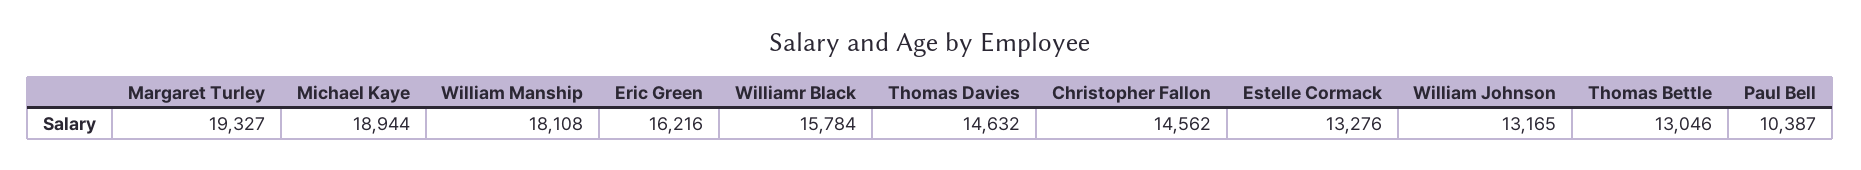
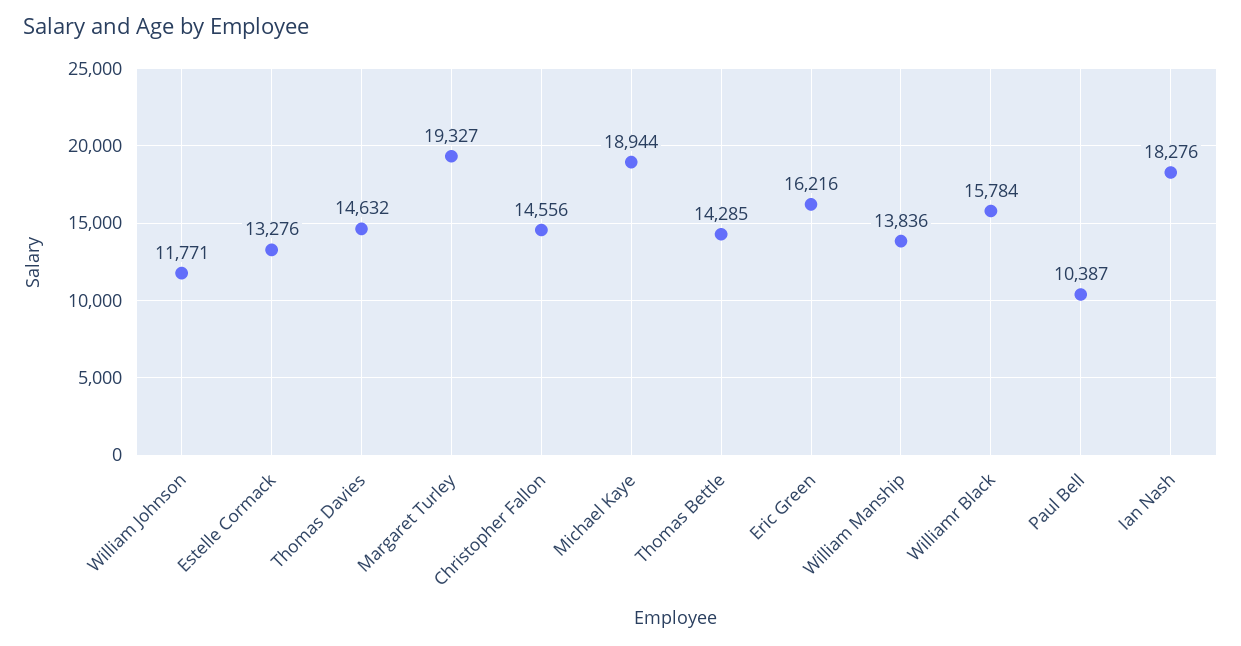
William Manship: 18108 -> 13836
Christopher Fallon: 14562 -> 14556
William Johnson: 13165 -> 11771
Thomas Bettle: 13046 -> 14285
Ian Nash: none -> 18276

